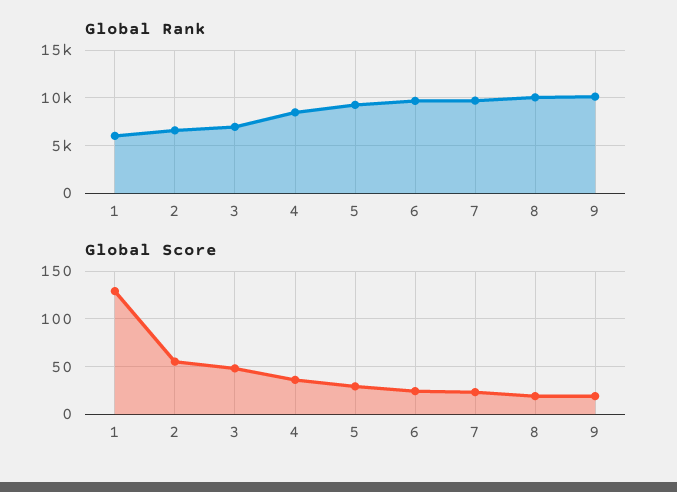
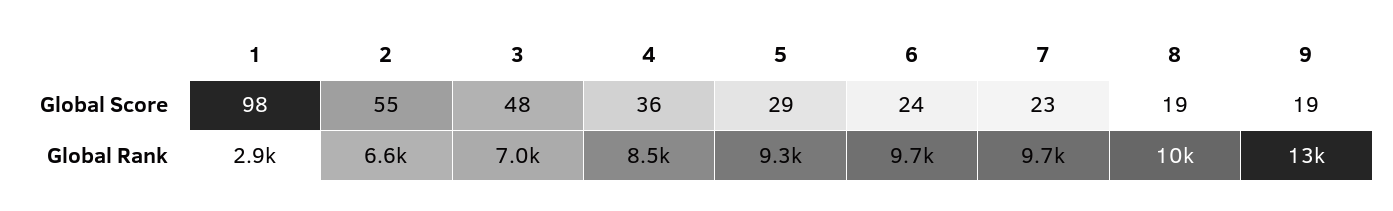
Global Rank, 1: 6000 -> 2900
Global Rank, 9: 10000 -> 13000
Global Score, 1: 130 -> 98

